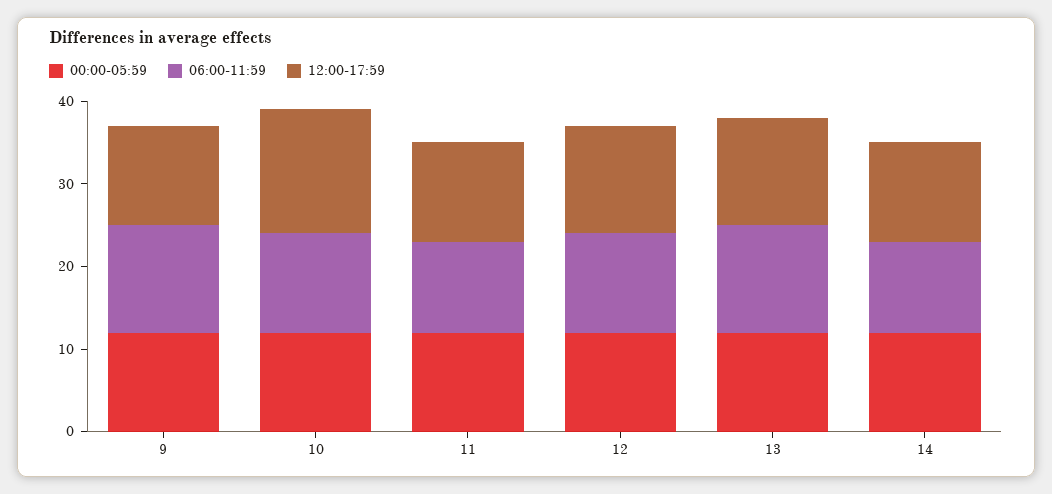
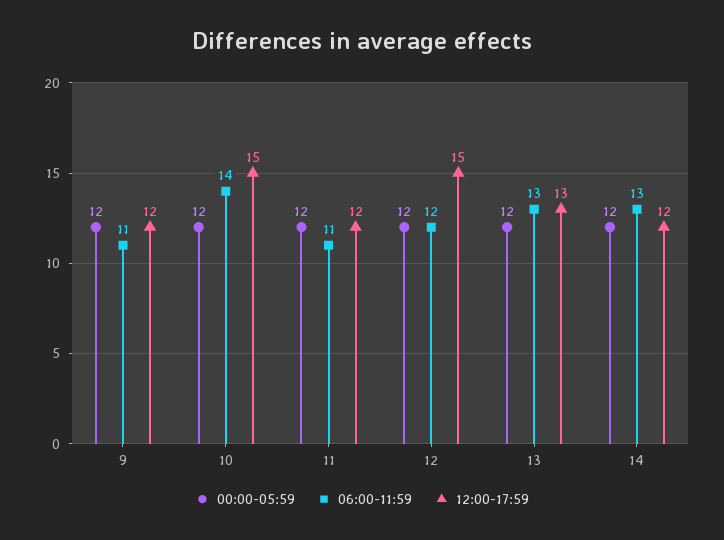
06:00-11:59, 9: 13 -> 11
06:00-11:59, 10: 12 -> 14
12:00-17:59, 12: 13 -> 15
06:00-11:59, 14: 11 -> 13

